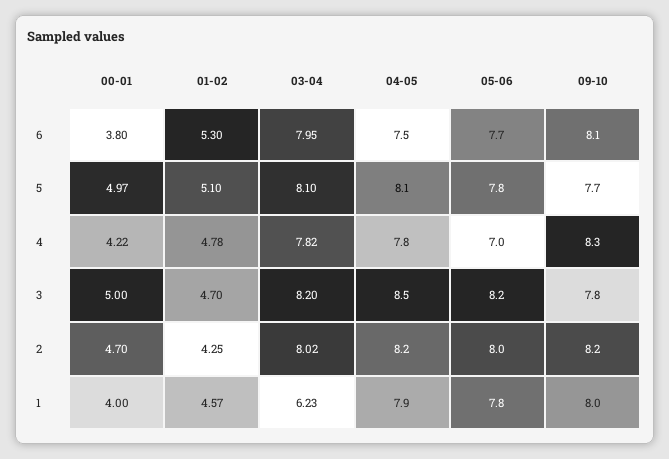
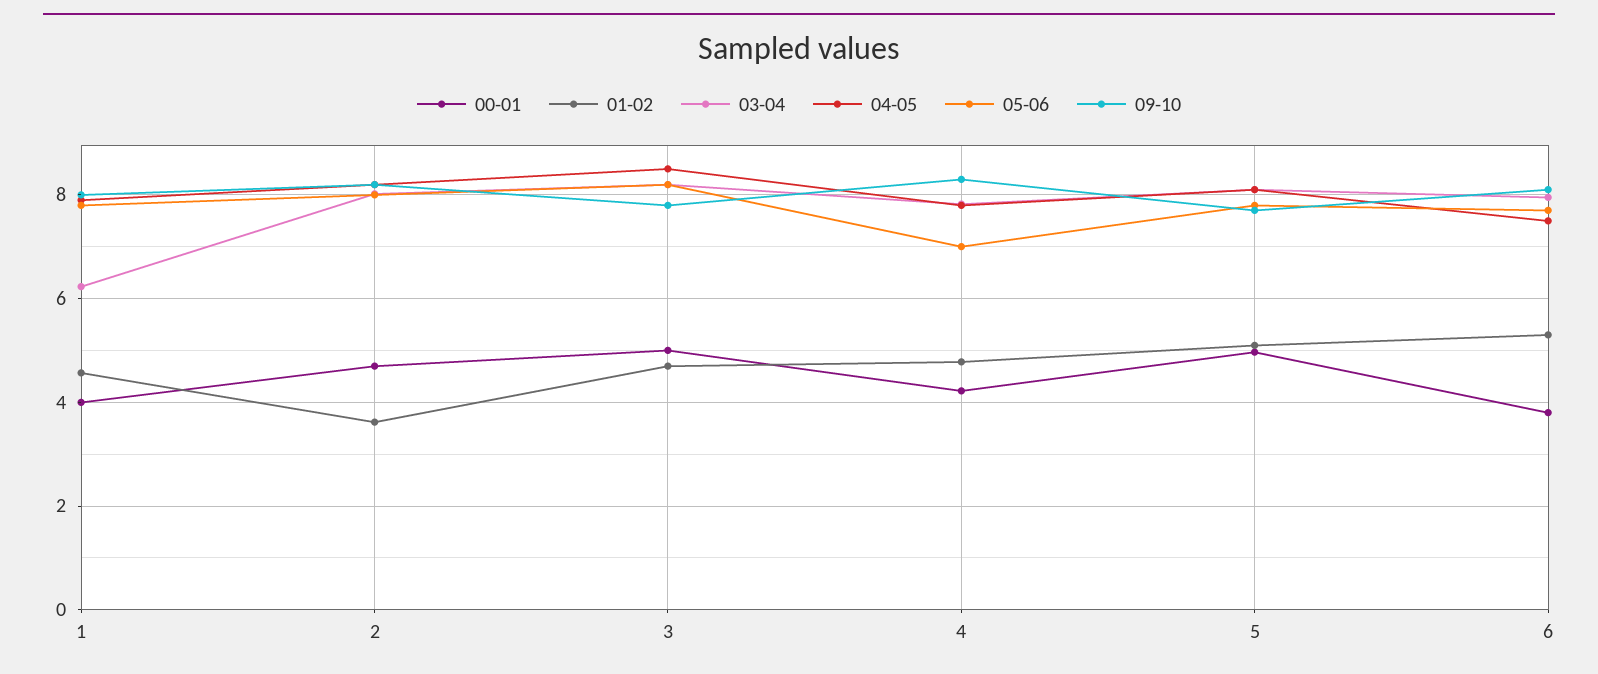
01-02, 2: 4.25 -> 3.6

